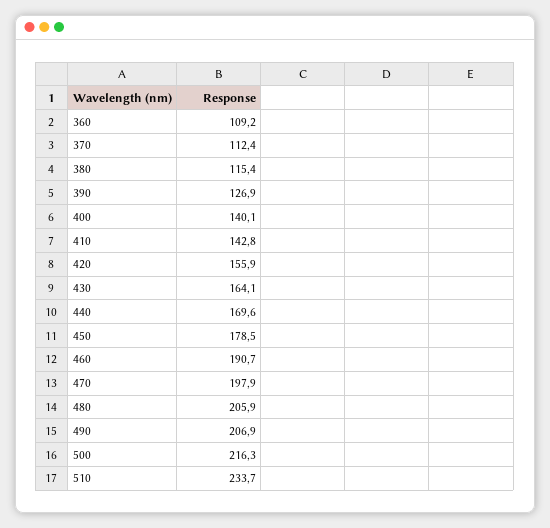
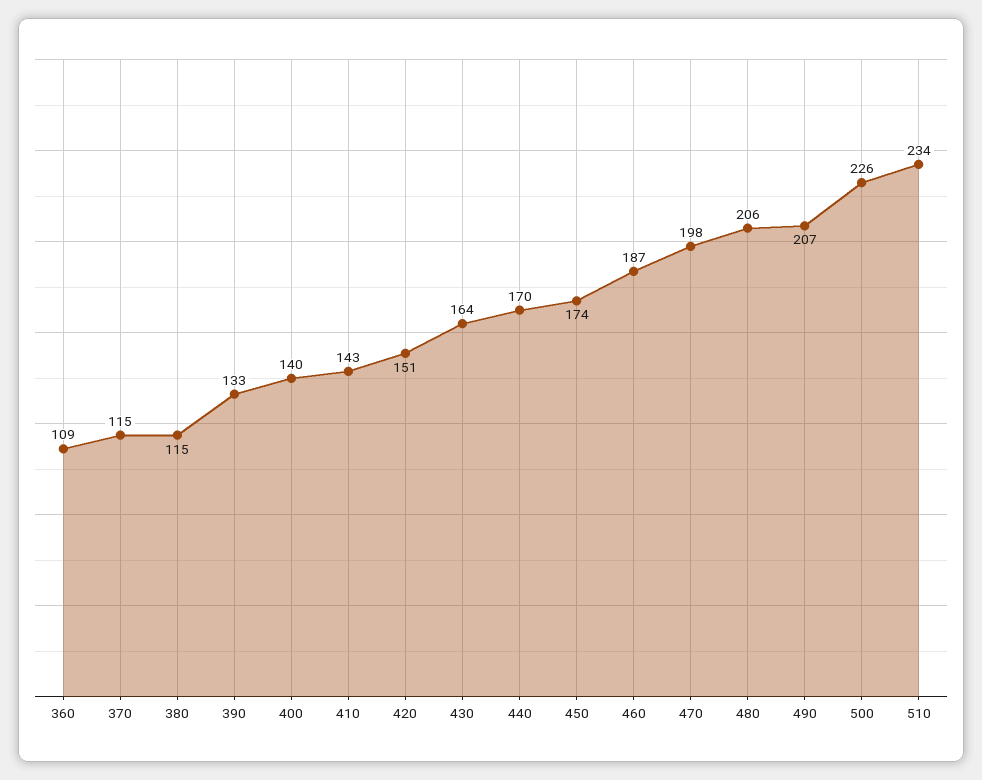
370: 112.4 -> 115
390: 126.9 -> 133
420: 155.9 -> 151
450: 178.5 -> 174
460: 190.7 -> 187
500: 216.3 -> 226

